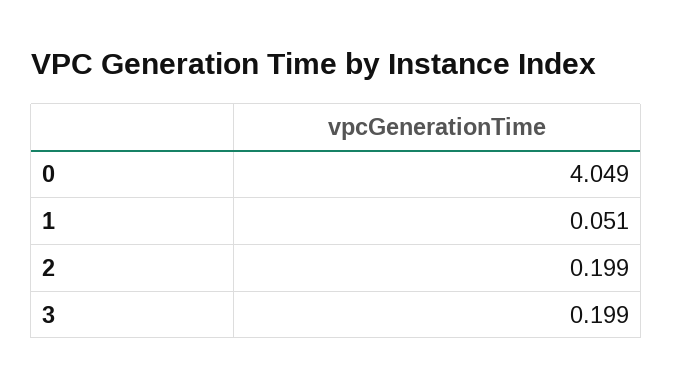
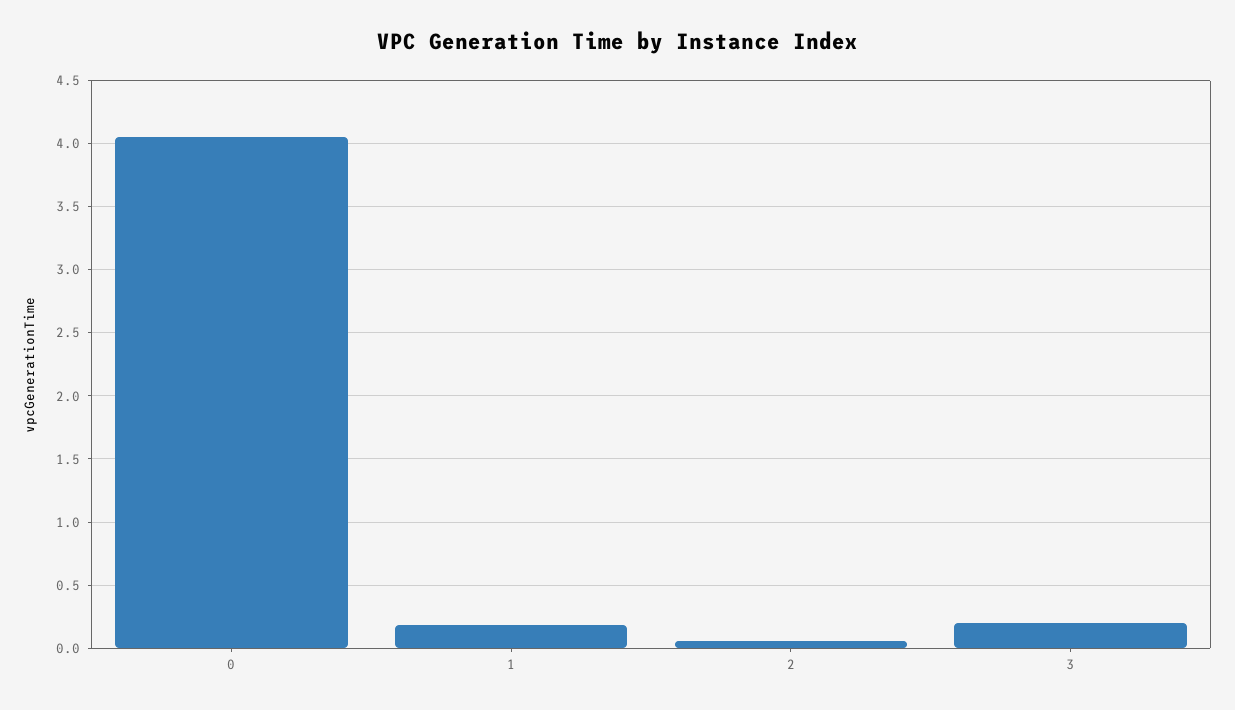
1: 0.051 -> 0.2
2: 0.199 -> 0.05

